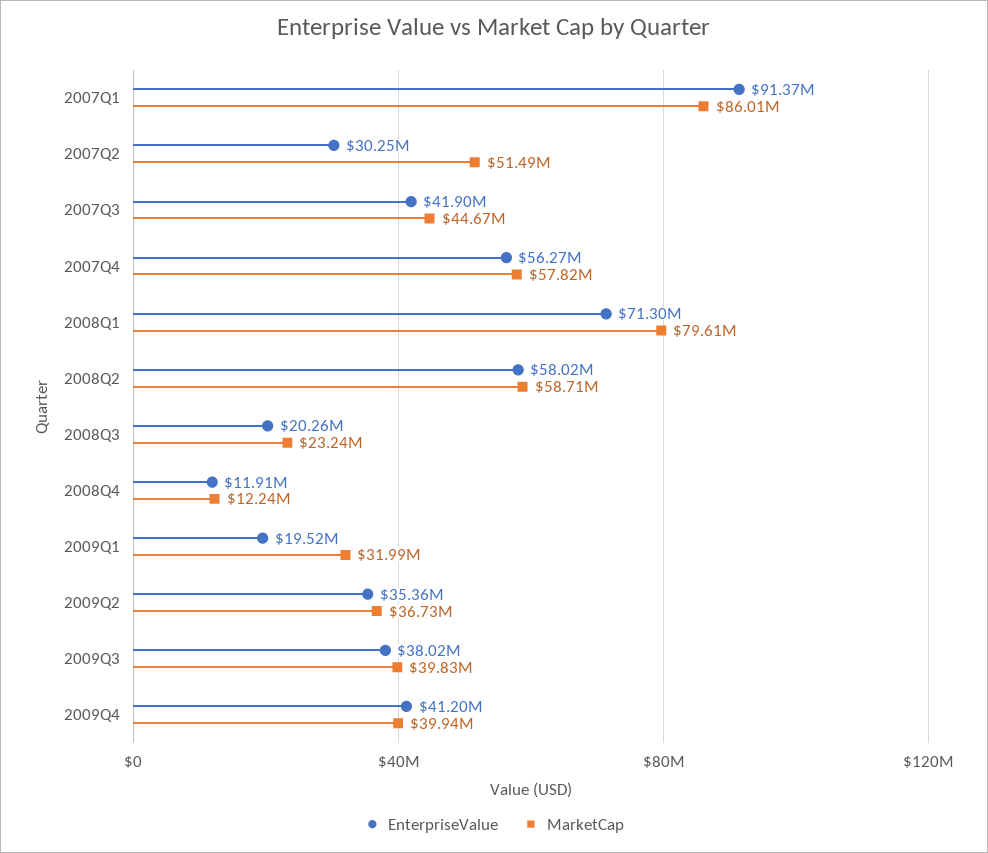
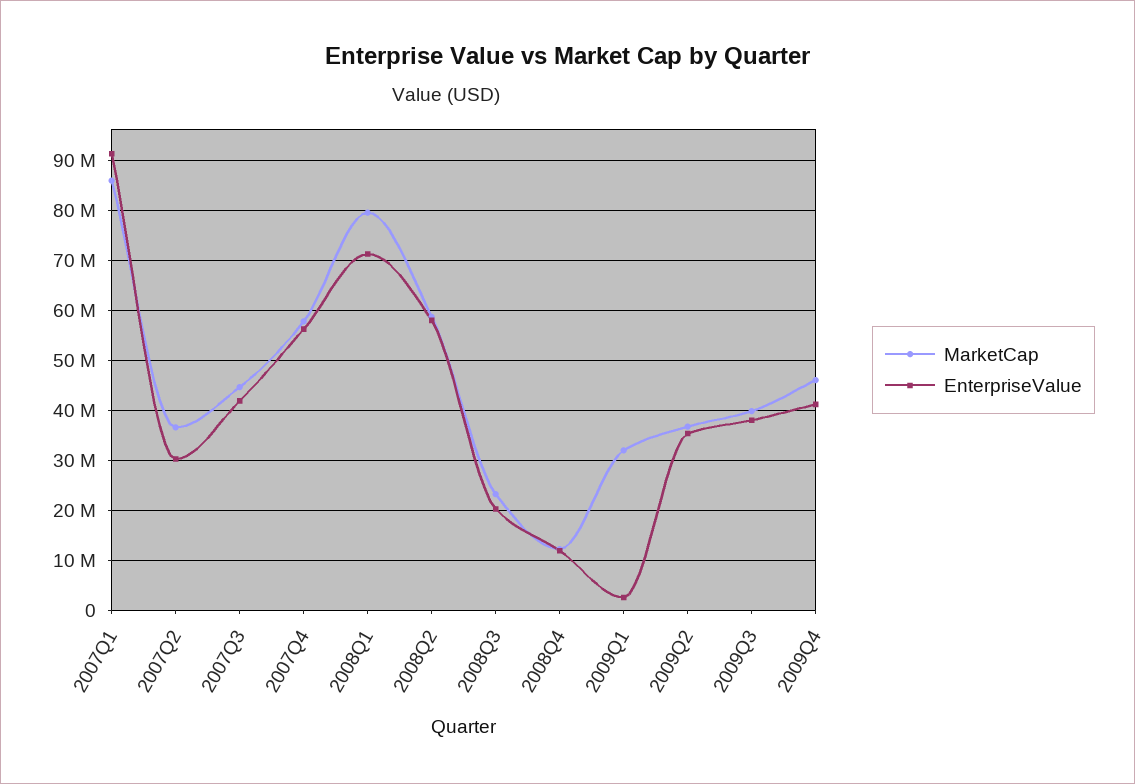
MarketCap, 2007Q2: 51490000 -> 36000000
EnterpriseValue, 2009Q1: 19520000 -> 2000000
MarketCap, 2009Q4: 39940000 -> 46000000

